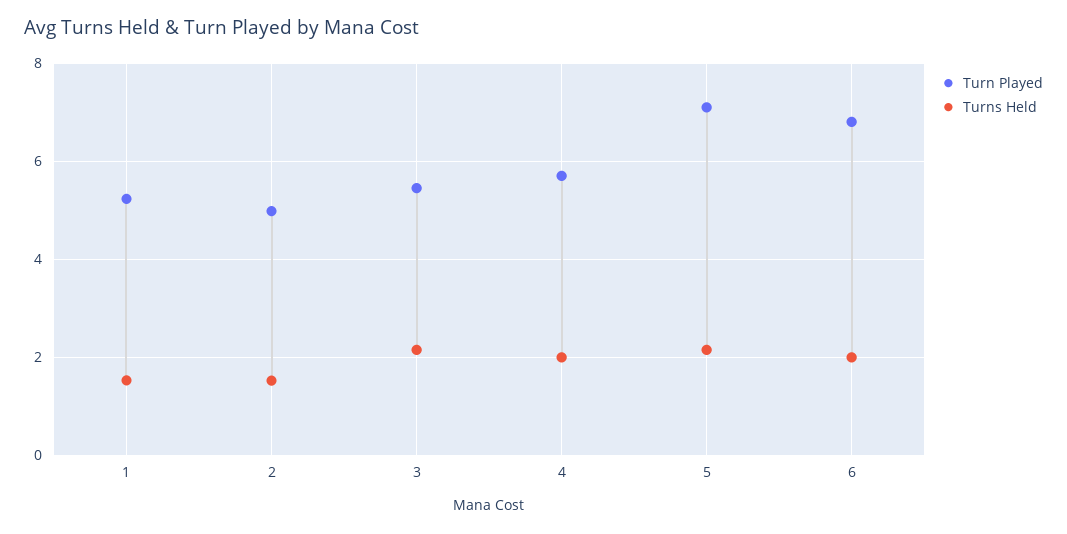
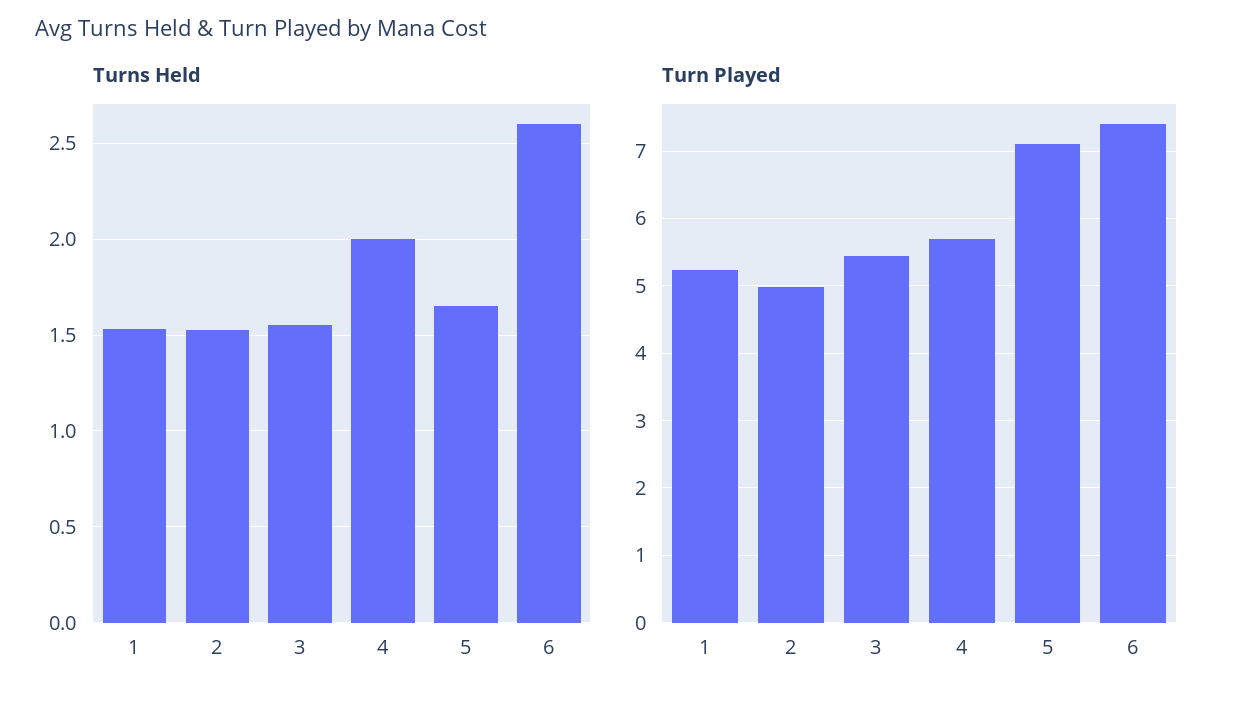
Turns Held, 3: 2.2 -> 1.55
Turns Held, 5: 2.2 -> 1.65
Turn Played, 6: 6.8 -> 7.4
Turns Held, 6: 2 -> 2.6

